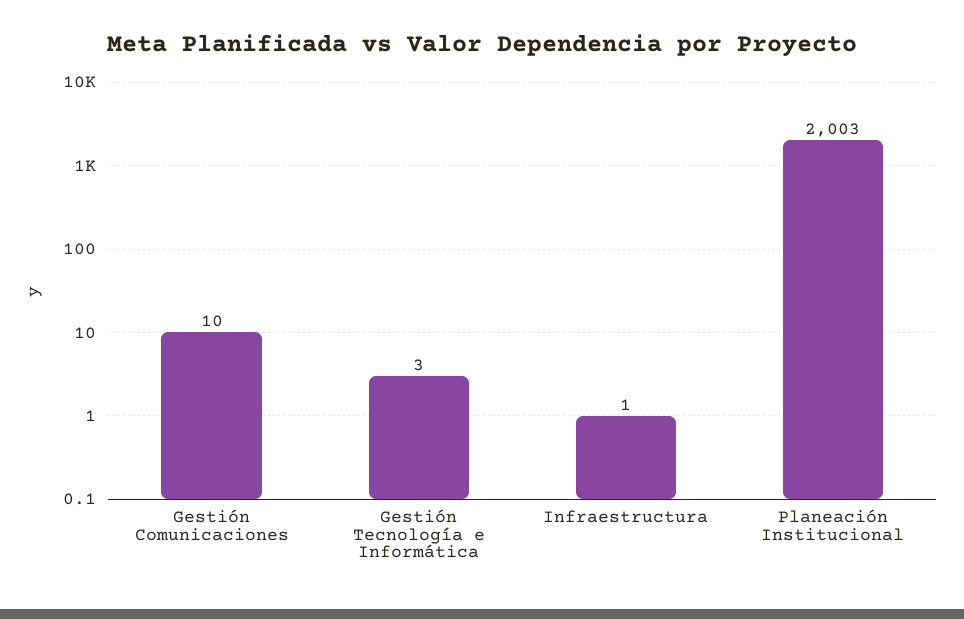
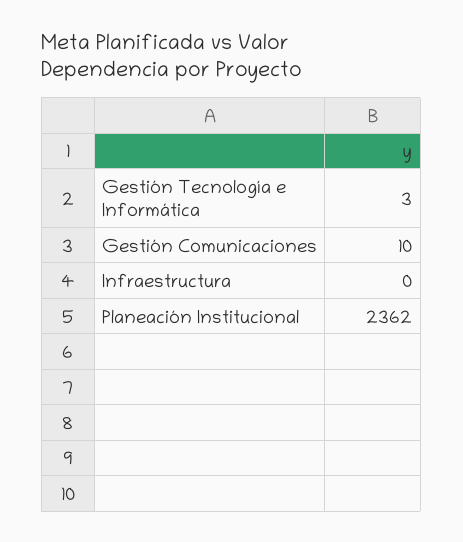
Infraestructura: 1 -> 0
Planeación Institucional: 2003 -> 2362

